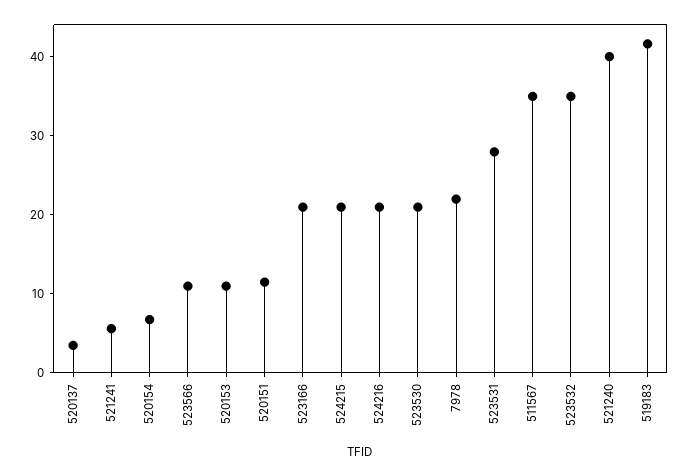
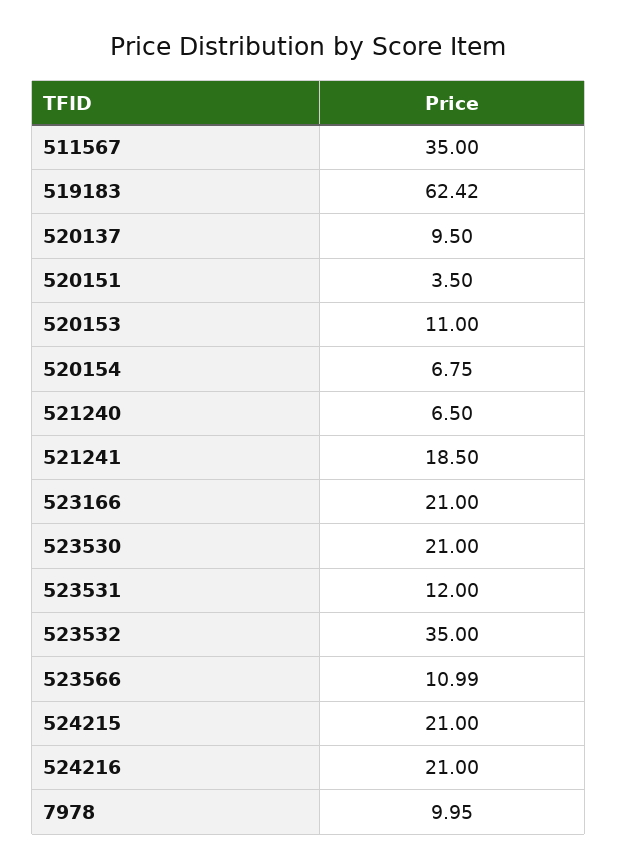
520137: 4 -> 9.5
521241: 6 -> 18.5
520151: 12 -> 3.5
7978: 22 -> 9.95
523531: 28 -> 12
521240: 40 -> 6.5
519183: 42 -> 62.42

